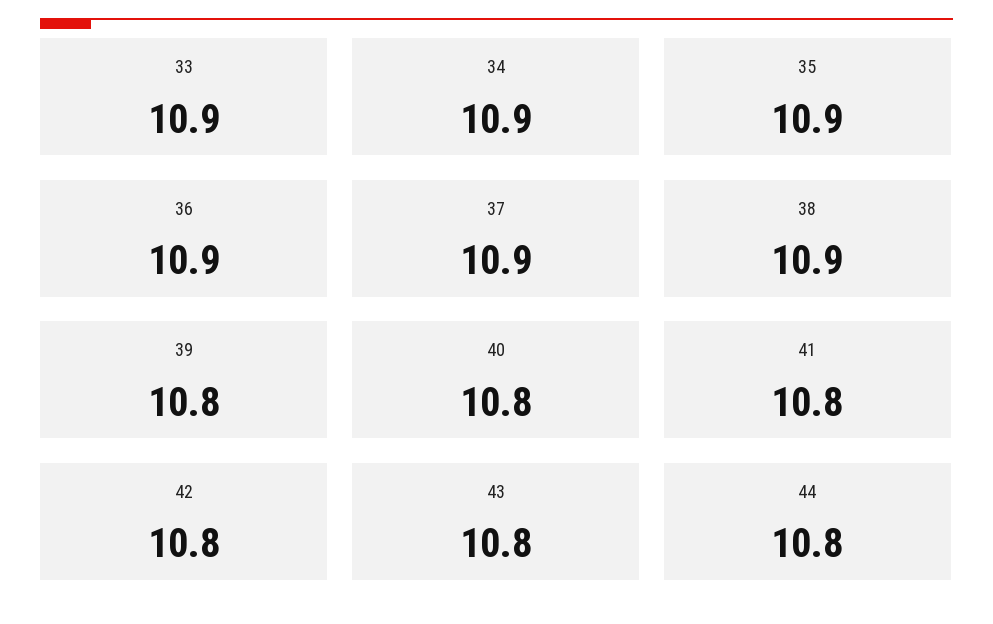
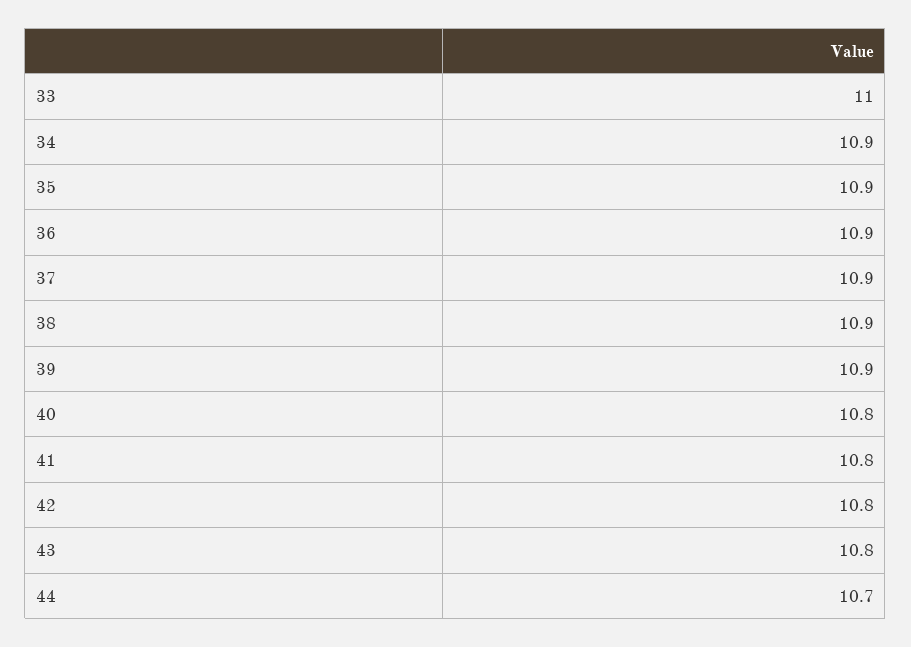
33: 10.9 -> 11
39: 10.8 -> 10.9
44: 10.8 -> 10.7

